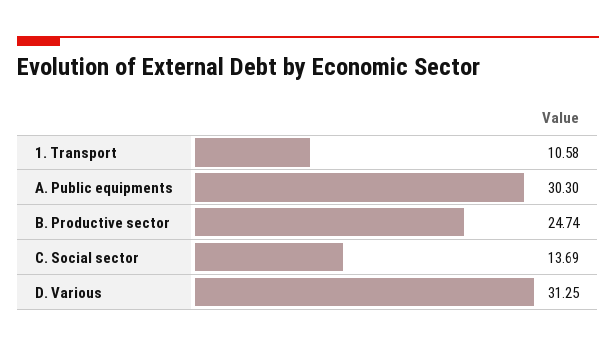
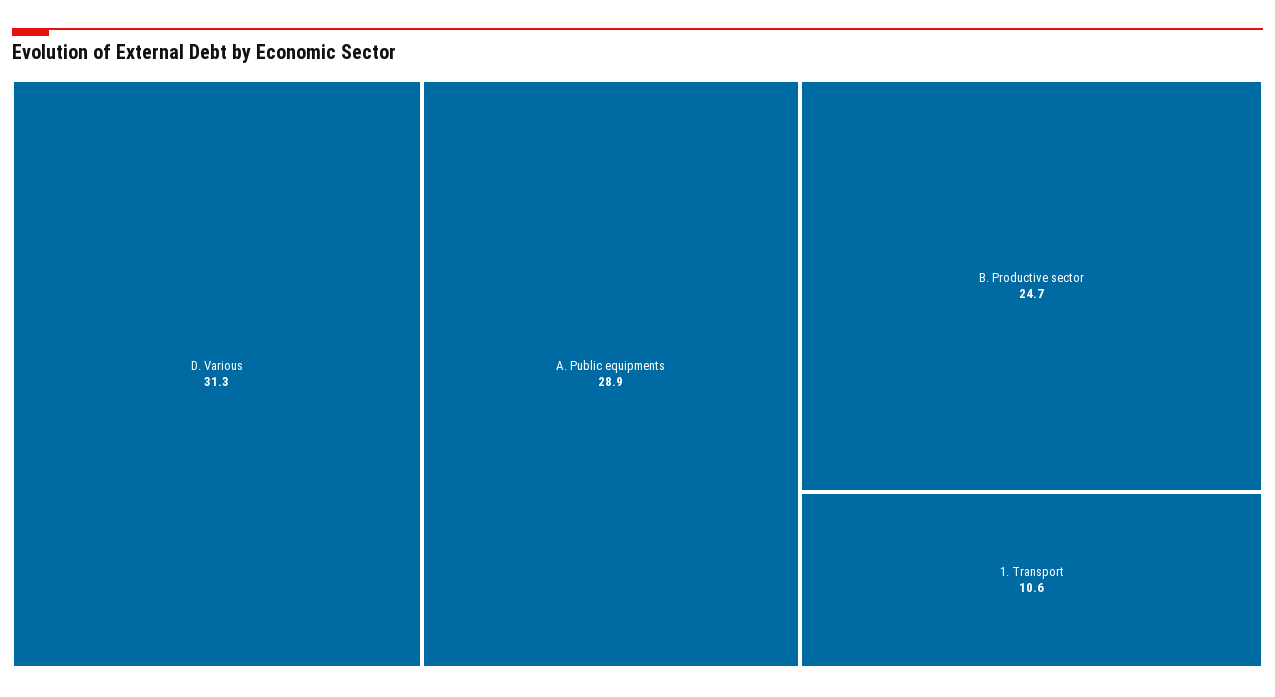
A. Public equipments: 30.3 -> 28.9
C. Social sector: 13.69 -> none

